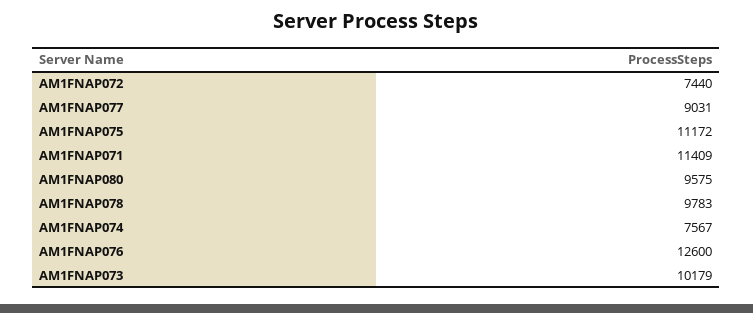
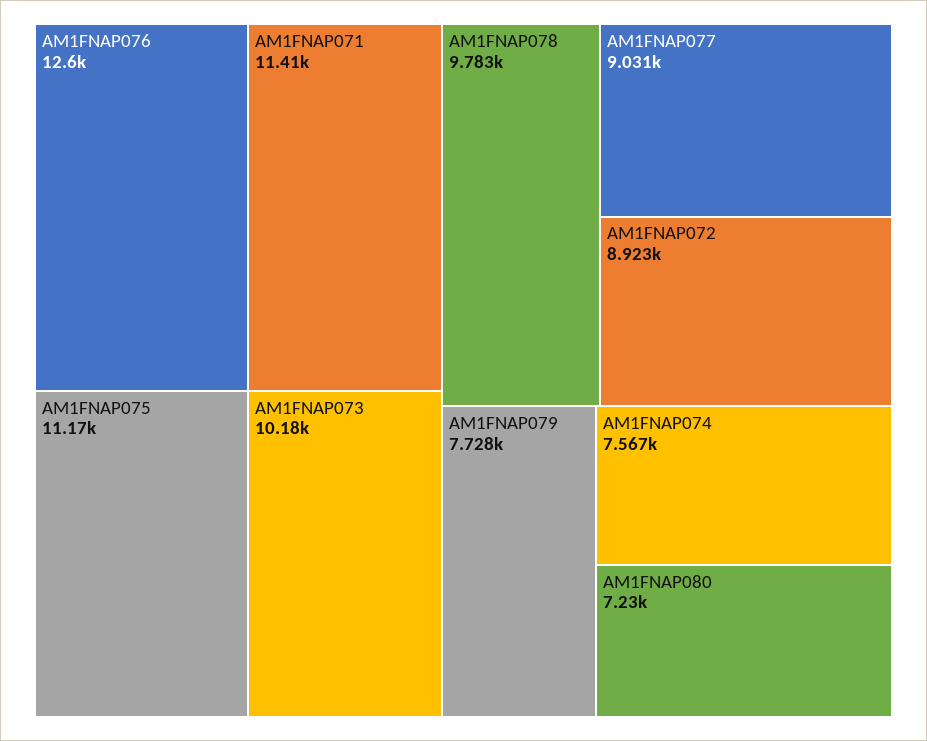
AM1FNAP072: 7440 -> 8923
AM1FNAP080: 9575 -> 7230
AM1FNAP079: none -> 7728

